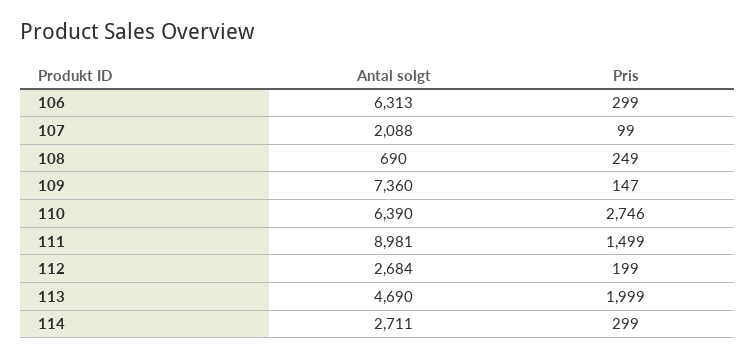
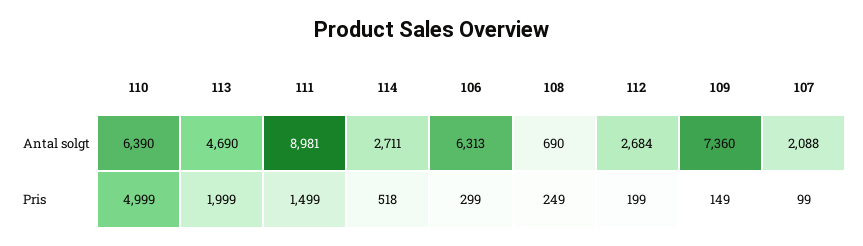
Pris, 109: 147 -> 149
Pris, 110: 2746 -> 4999
Pris, 114: 299 -> 518

